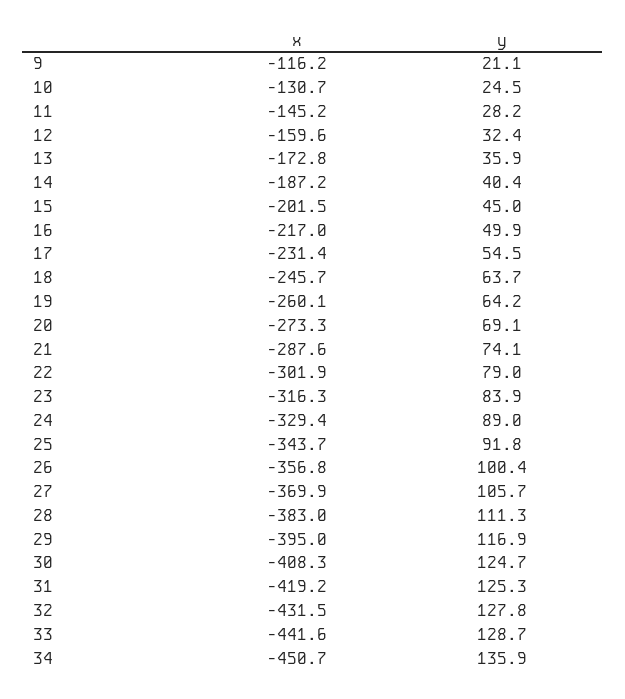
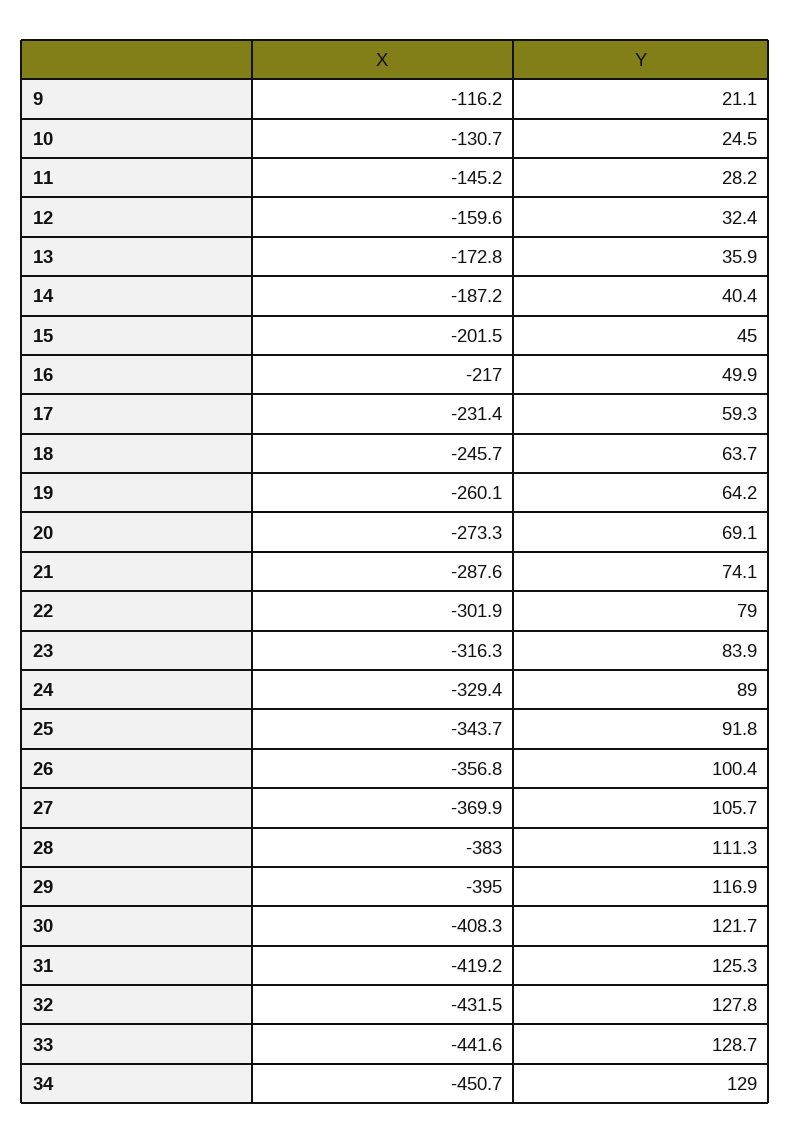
y, 17: 54.5 -> 59.3
y, 30: 124.7 -> 121.7
y, 34: 135.9 -> 129

